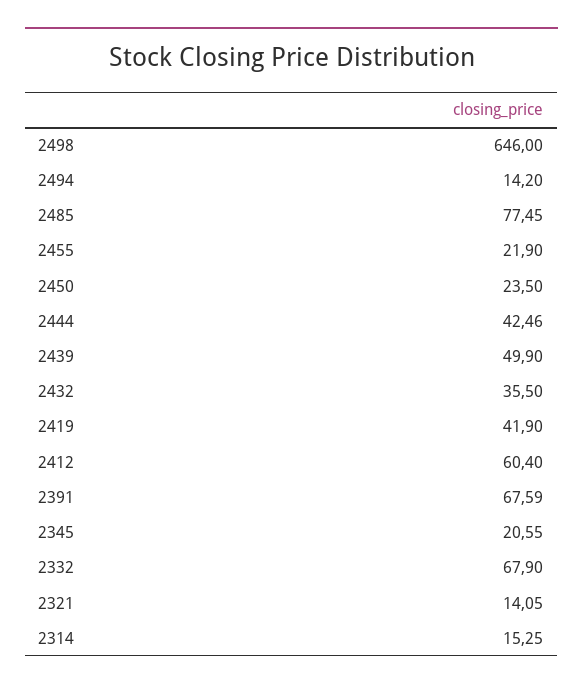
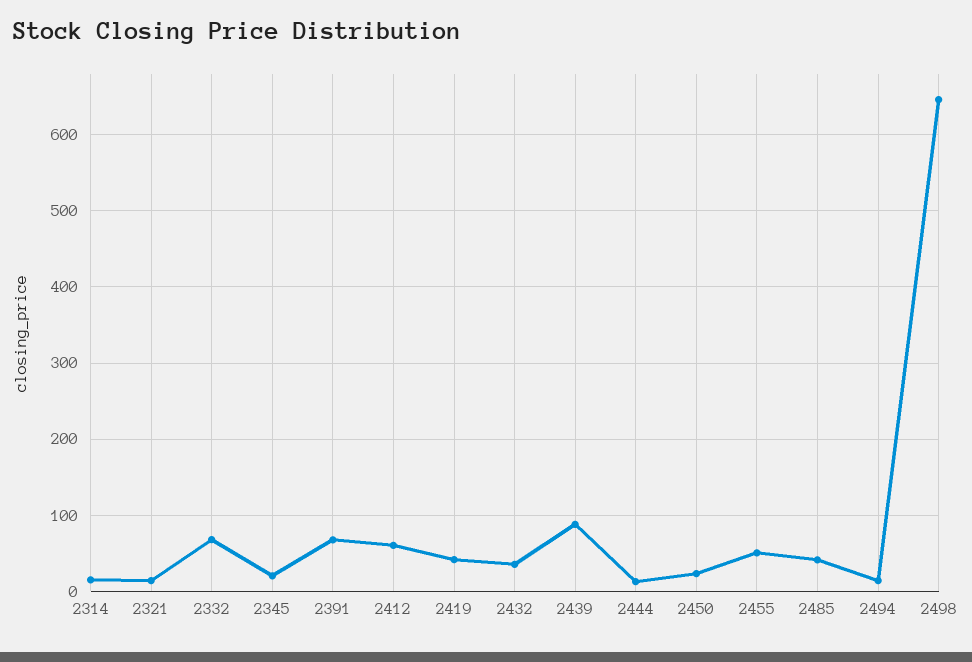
2485: 77.45 -> 40
2455: 21.9 -> 50
2444: 42.46 -> 10
2439: 49.9 -> 90

